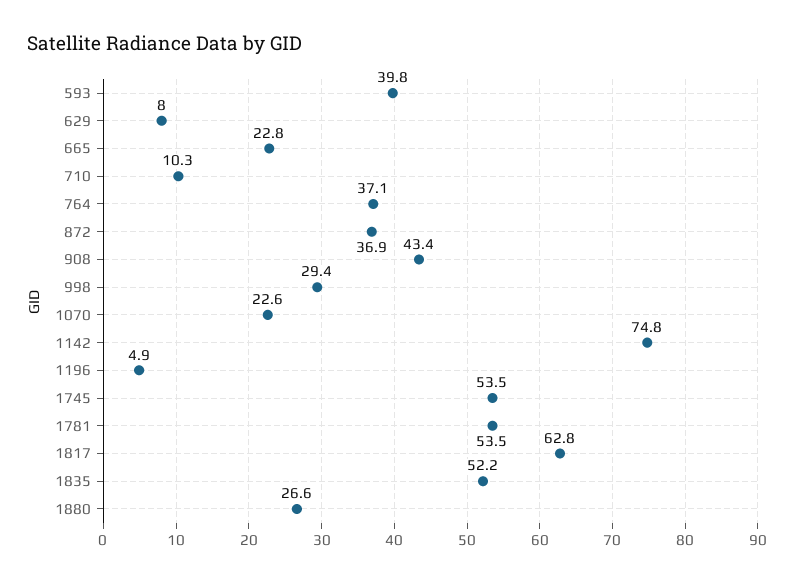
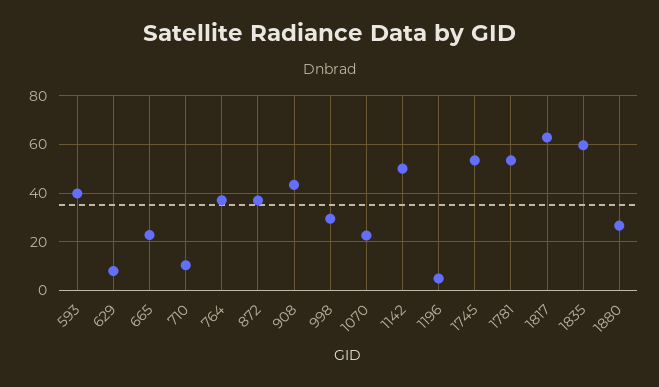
1142: 74.8 -> 50
1835: 52.2 -> 60

